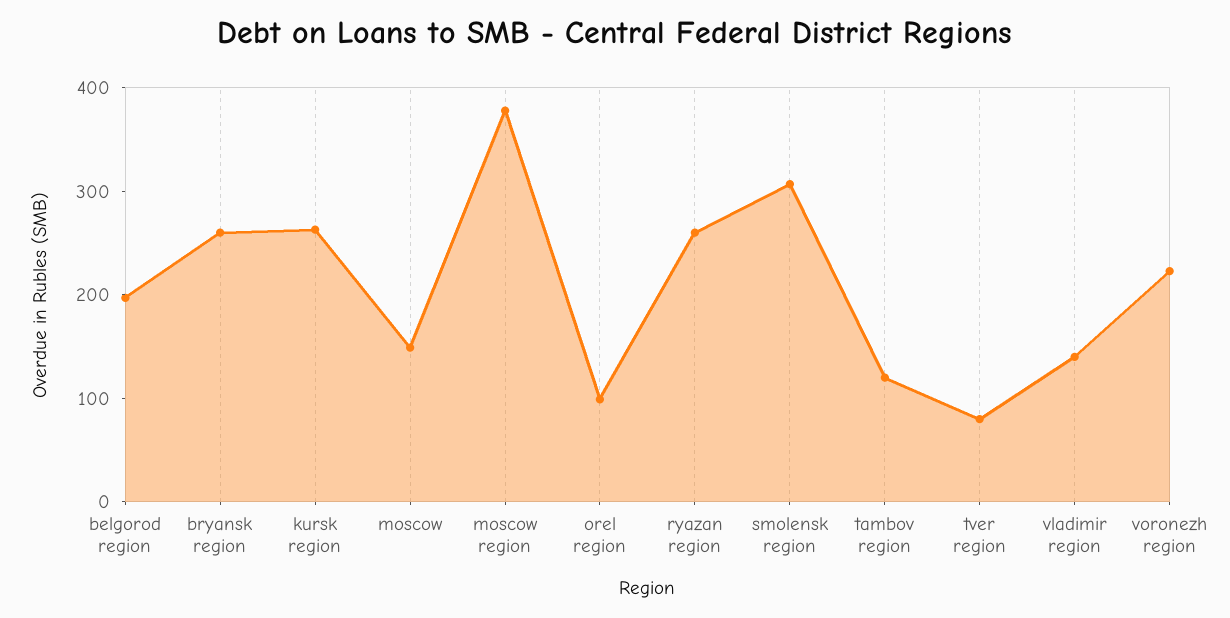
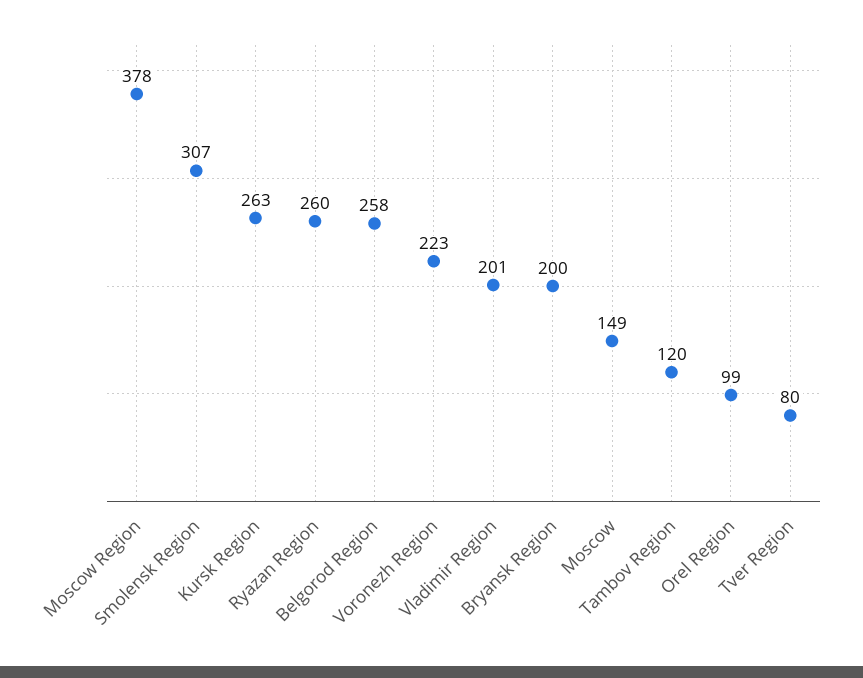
belgorod region: 200 -> 258
bryansk region: 260 -> 200
vladimir region: 140 -> 201

